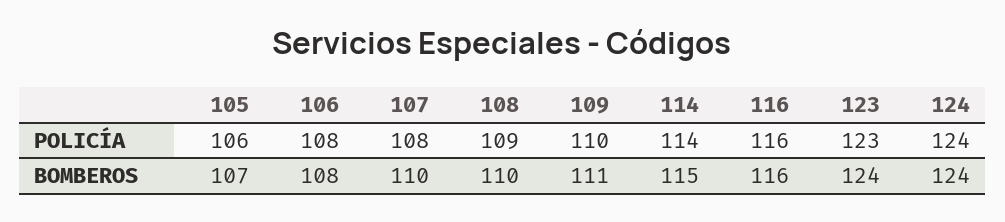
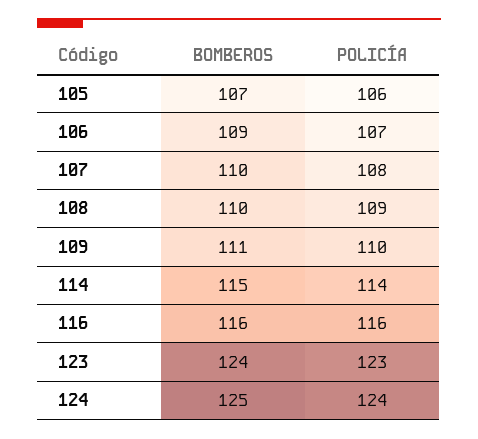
106, POLICÍA: 108 -> 107
106, BOMBEROS: 108 -> 109
124, BOMBEROS: 124 -> 125

